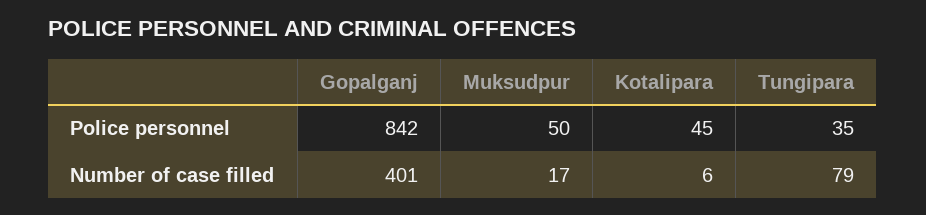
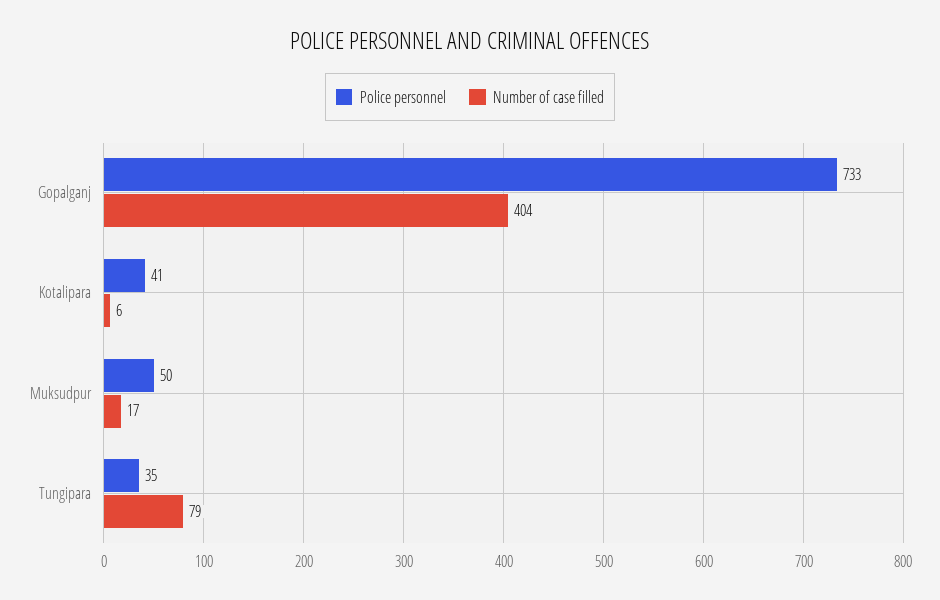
Police personnel, Gopalganj: 842 -> 733
Police personnel, Kotalipara: 45 -> 41
Number of case filled, Gopalganj: 401 -> 404

